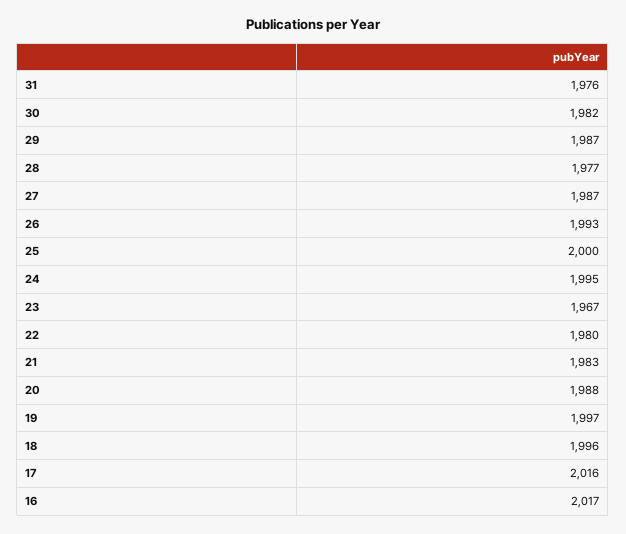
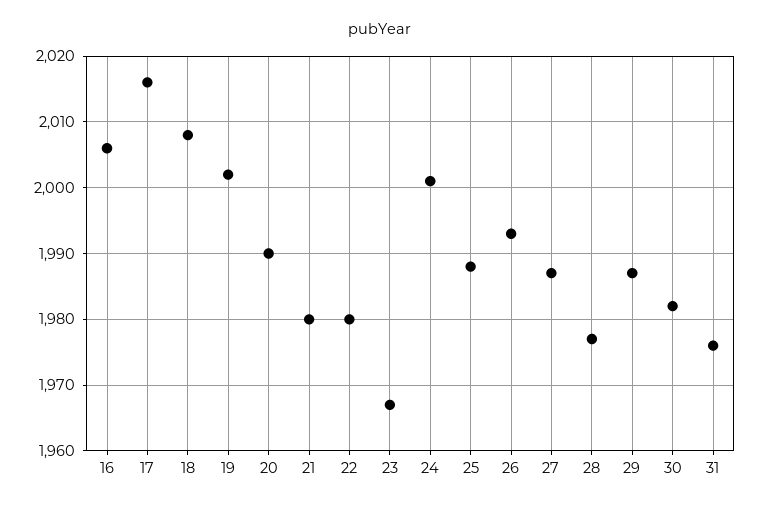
25: 2000 -> 1988
24: 1995 -> 2001
21: 1983 -> 1980
20: 1988 -> 1990
19: 1997 -> 2002
18: 1996 -> 2008
16: 2017 -> 2006

